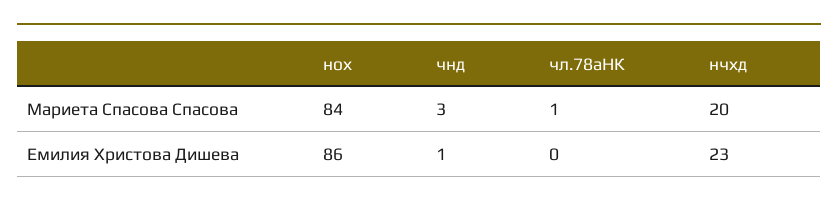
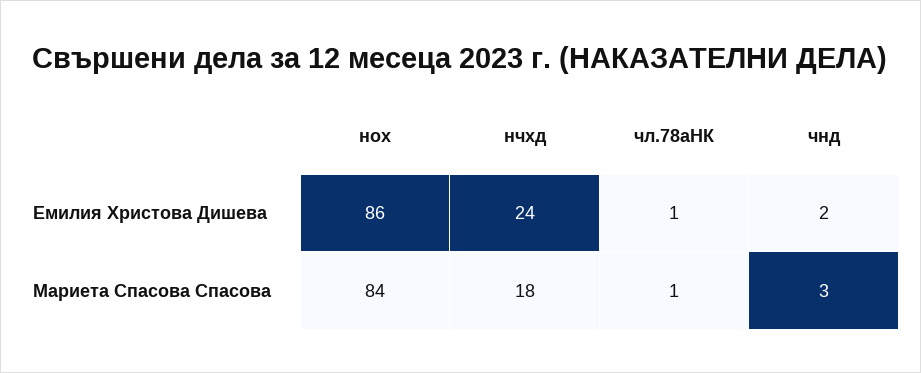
нчхд, Мариета Спасова Спасова: 20 -> 18
чнд, Емилия Христова Дишева: 1 -> 2
чл.78аНК, Емилия Христова Дишева: 0 -> 1
нчхд, Емилия Христова Дишева: 23 -> 24

